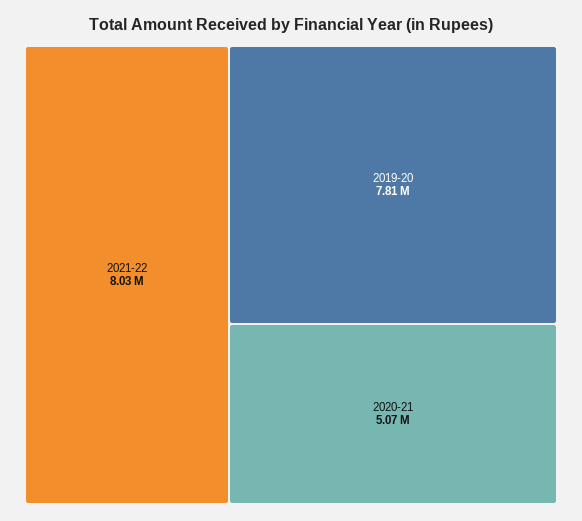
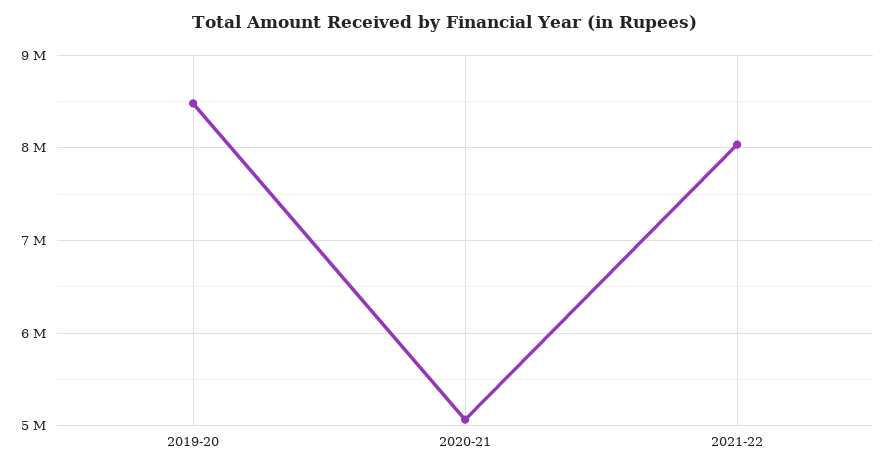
2019-20: 7810000 -> 8500000

